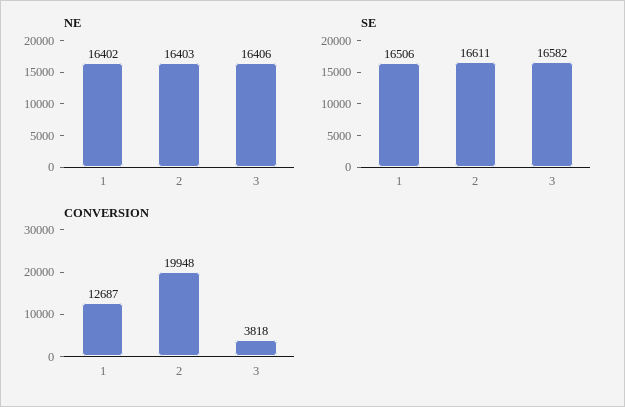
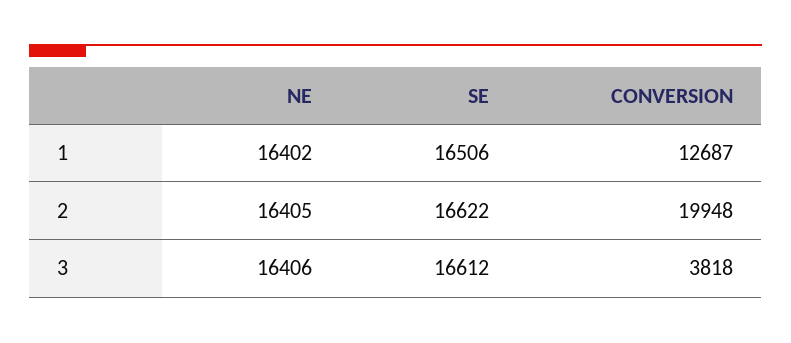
NE, 2: 16403 -> 16405
SE, 2: 16611 -> 16622
SE, 3: 16582 -> 16612

